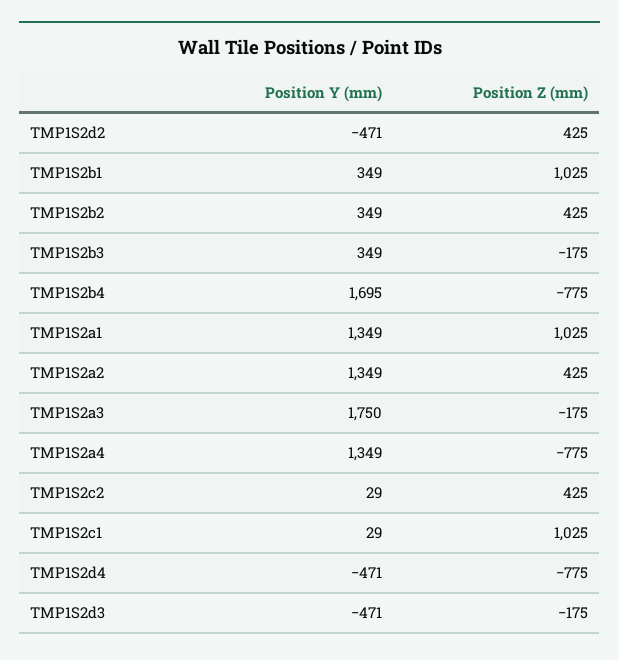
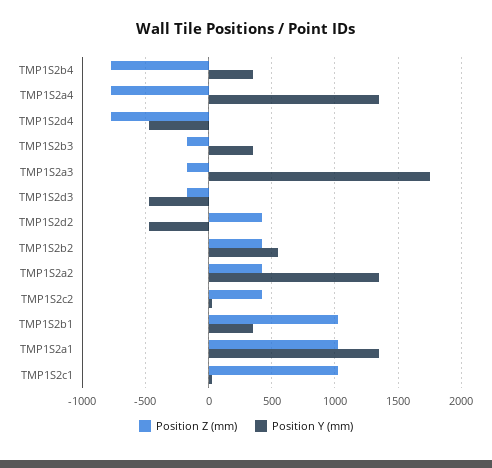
Position Y (mm), TMP1S2b2: 349 -> 550
Position Y (mm), TMP1S2b4: 1695 -> 350

